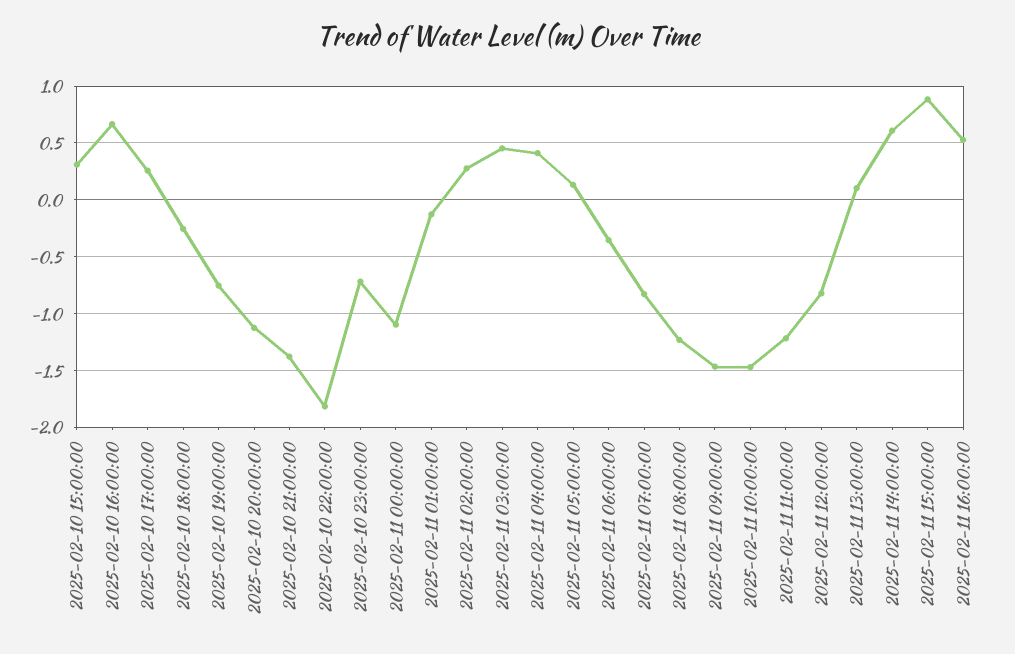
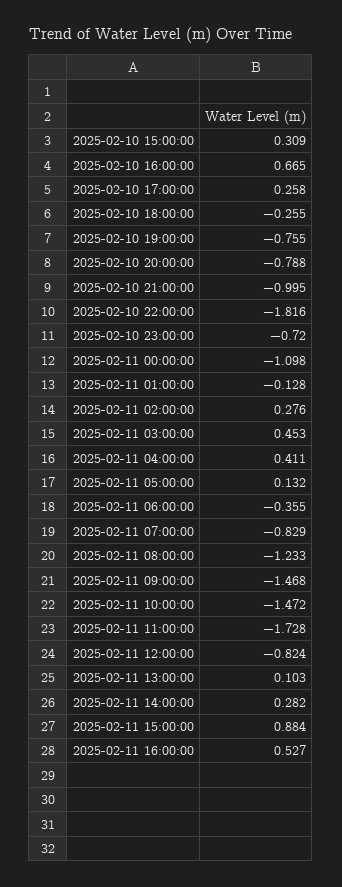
2025-02-10 20:00:00: -1.1 -> -0.788
2025-02-10 21:00:00: -1.4 -> -0.995
2025-02-11 11:00:00: -1.2 -> -1.728
2025-02-11 14:00:00: 0.6 -> 0.282

